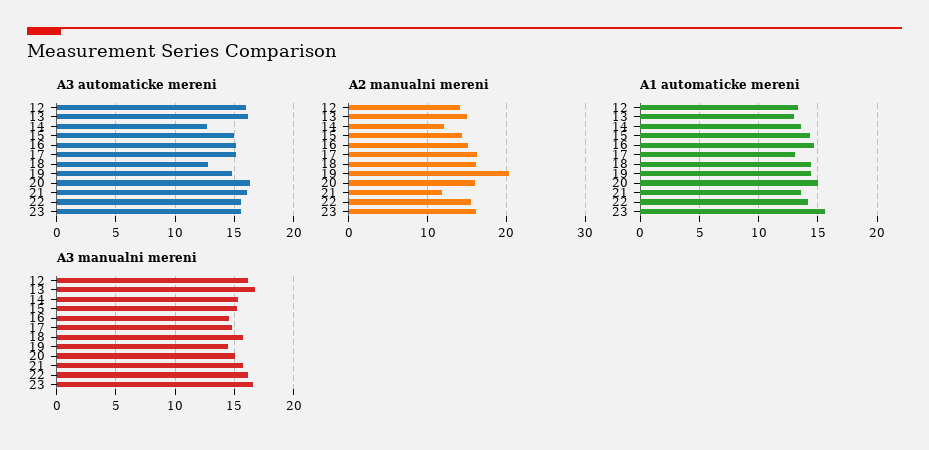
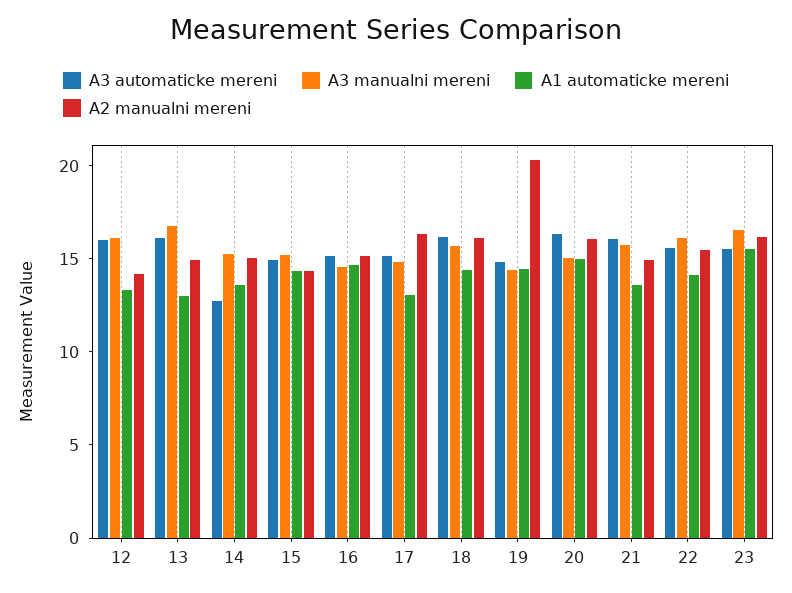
A3 automaticke mereni, 18: 13 -> 16
A2 manualni mereni, 14: 12 -> 15
A2 manualni mereni, 21: 12 -> 15

